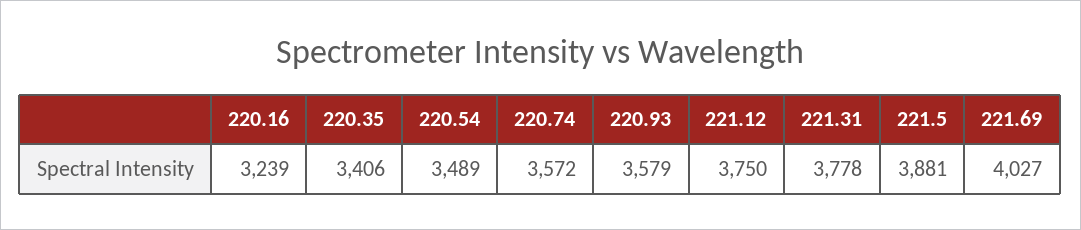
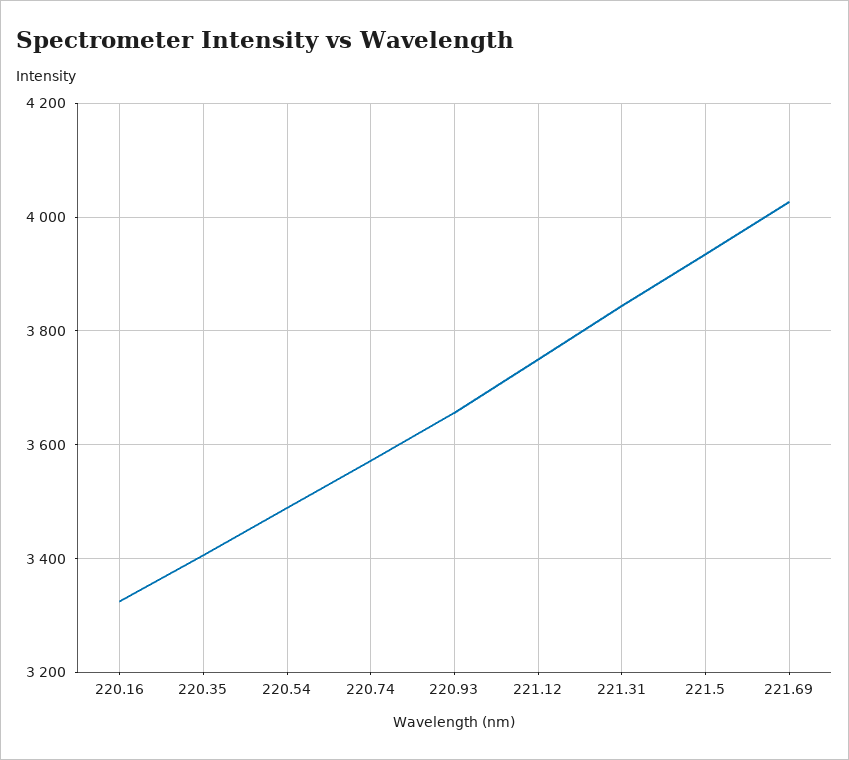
220.16: 3239 -> 3320
220.93: 3579 -> 3660
221.31: 3778 -> 3840
221.5: 3881 -> 3940

